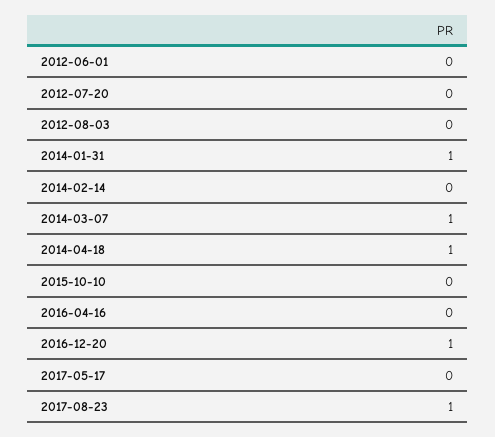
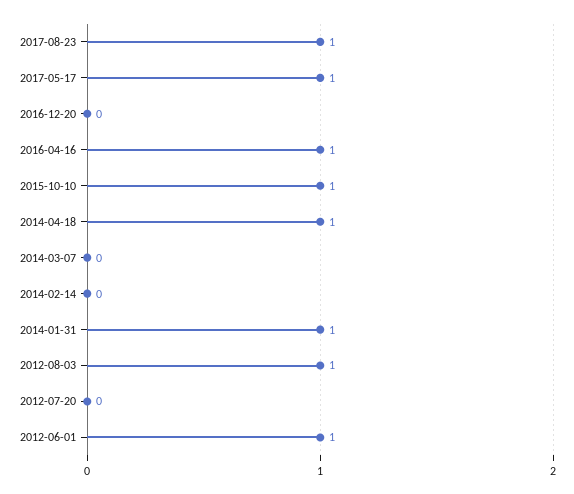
2012-06-01: 0 -> 1
2012-08-03: 0 -> 1
2014-03-07: 1 -> 0
2015-10-10: 0 -> 1
2016-04-16: 0 -> 1
2016-12-20: 1 -> 0
2017-05-17: 0 -> 1

